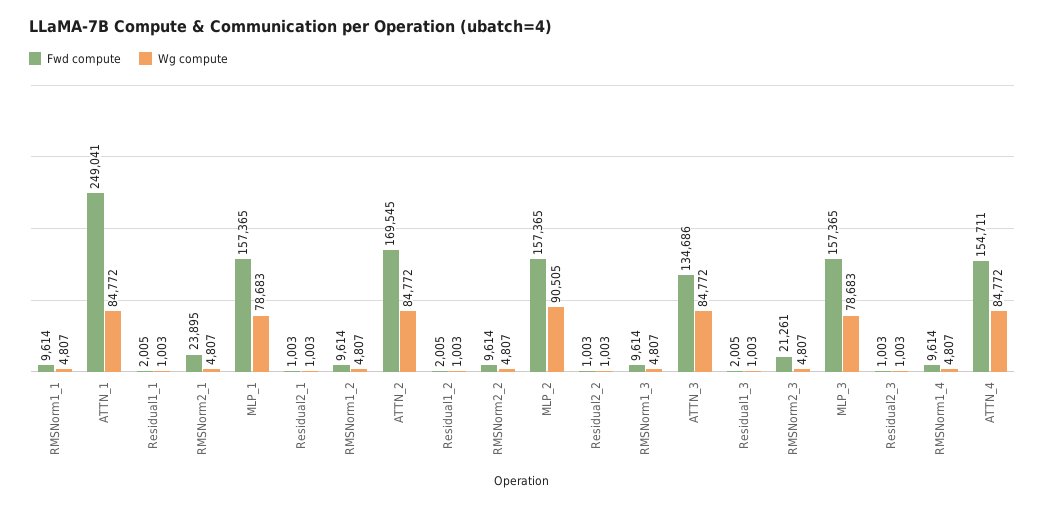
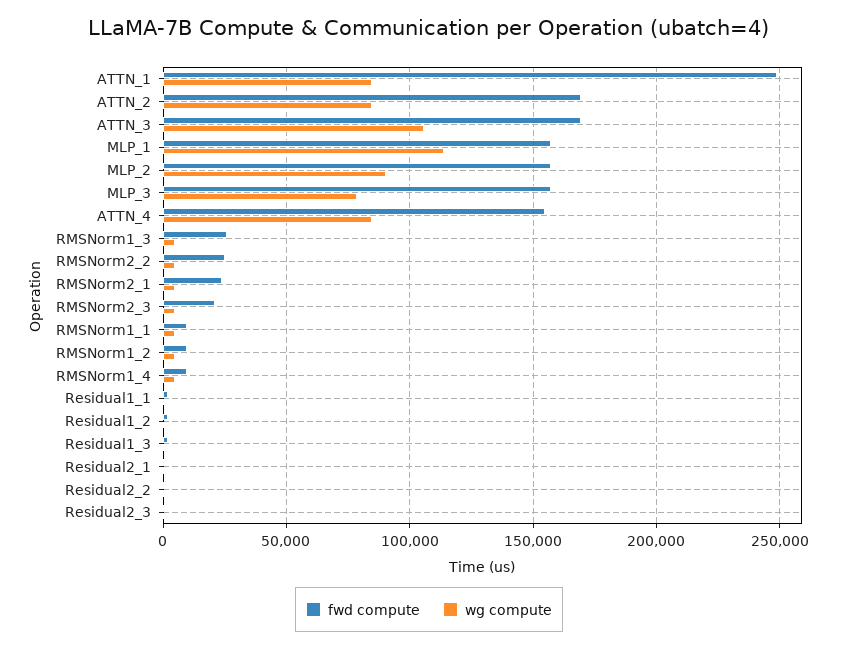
Wg compute, MLP_1: 78683 -> 115000
Fwd compute, RMSNorm2_2: 9614 -> 25000
Fwd compute, RMSNorm1_3: 9614 -> 25000
Fwd compute, ATTN_3: 134686 -> 170000
Wg compute, ATTN_3: 84772 -> 105000

